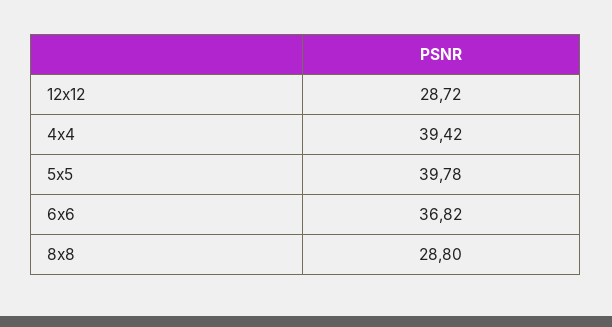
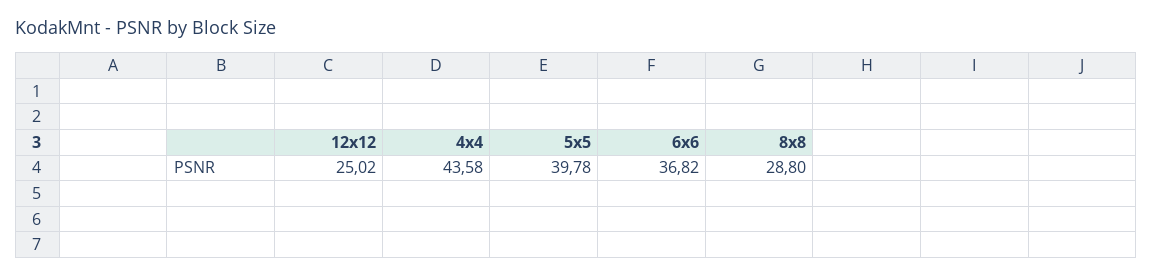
12x12: 28.72 -> 25.02
4x4: 39.42 -> 43.58

